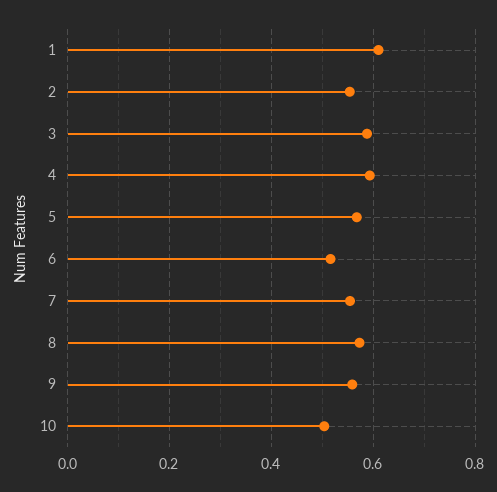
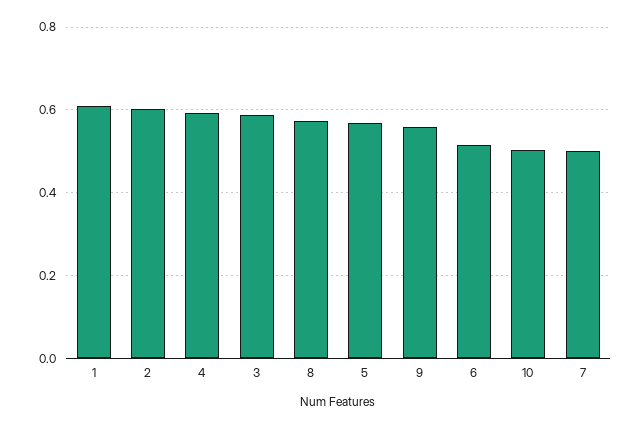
2: 0.56 -> 0.6
7: 0.56 -> 0.5

